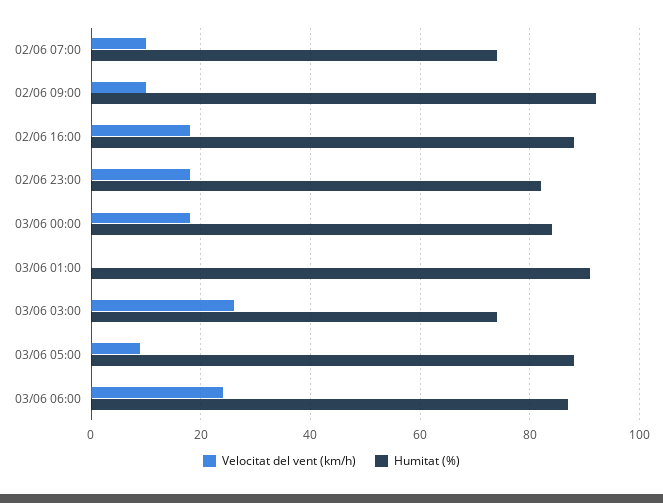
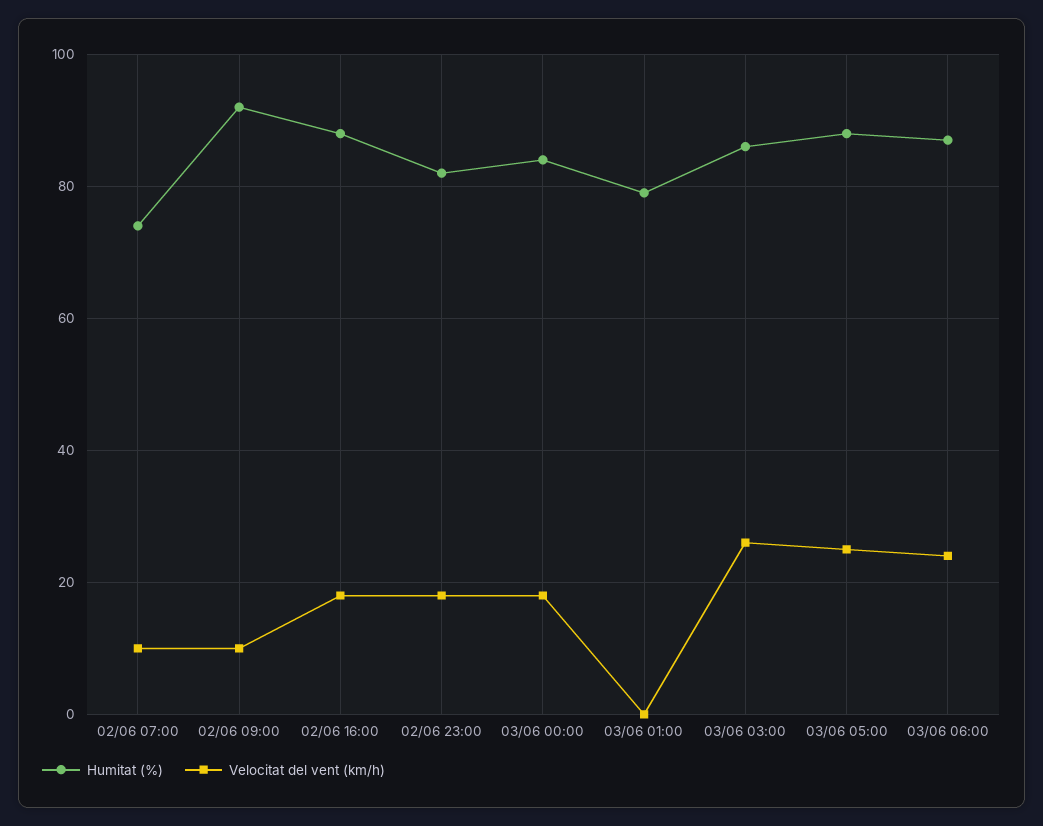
Humitat (%), 03/06 01:00: 90 -> 80
Humitat (%), 03/06 03:00: 75 -> 85
Velocitat del vent (km/h), 03/06 05:00: 10 -> 25

